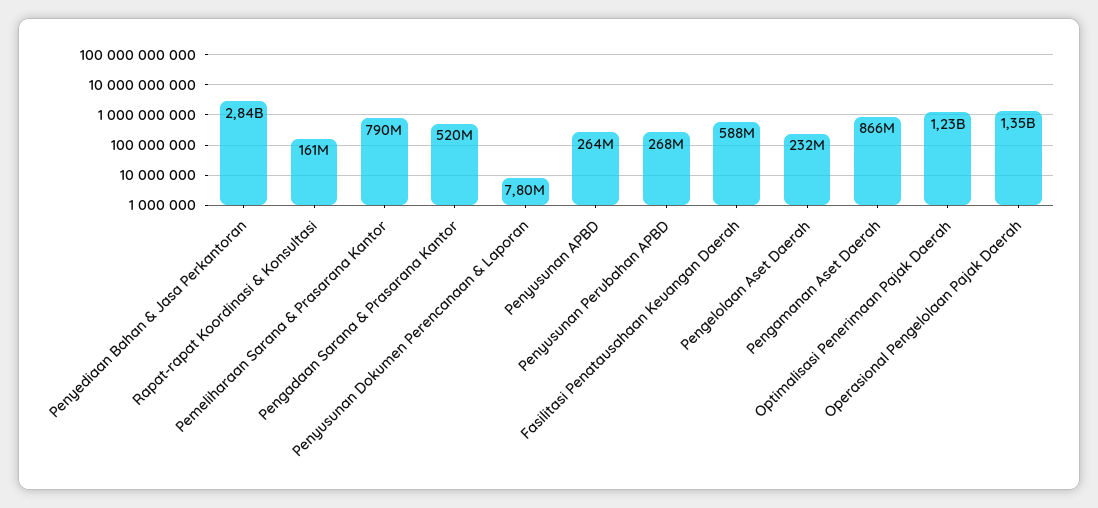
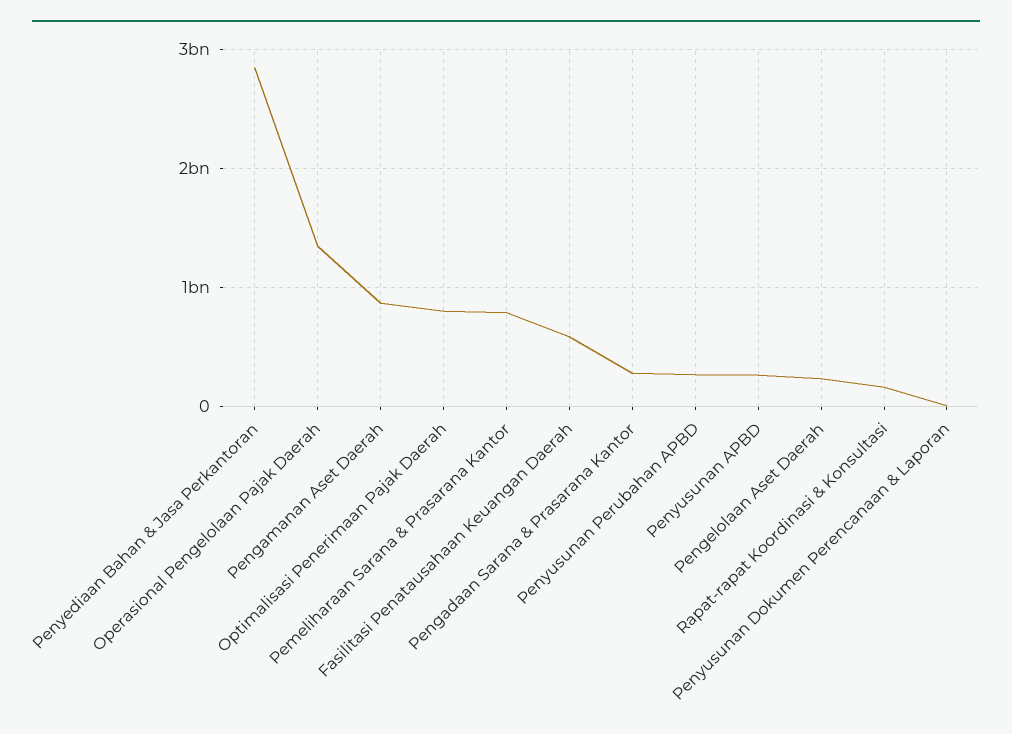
Pengadaan Sarana & Prasarana Kantor: 520000000 -> 300000000
Optimalisasi Penerimaan Pajak Daerah: 1230000000 -> 800000000

